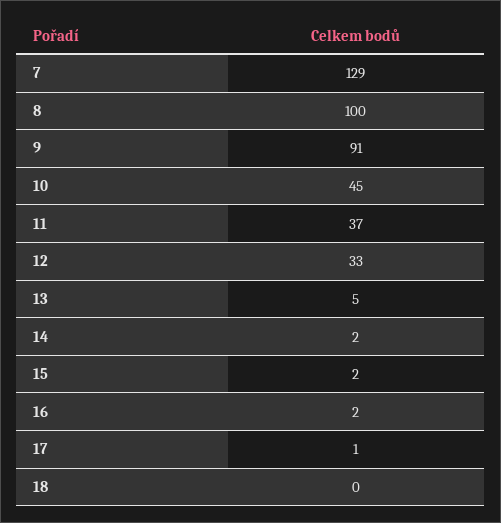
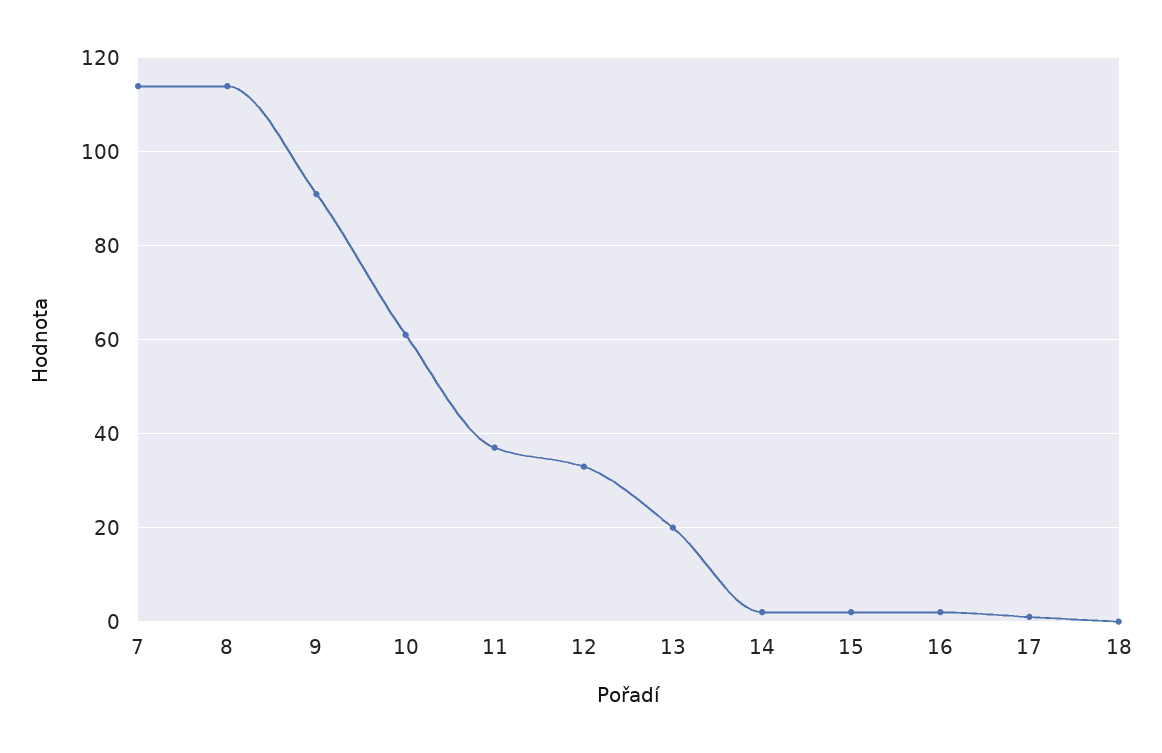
7: 129 -> 115
8: 100 -> 115
10: 45 -> 60
13: 5 -> 20

